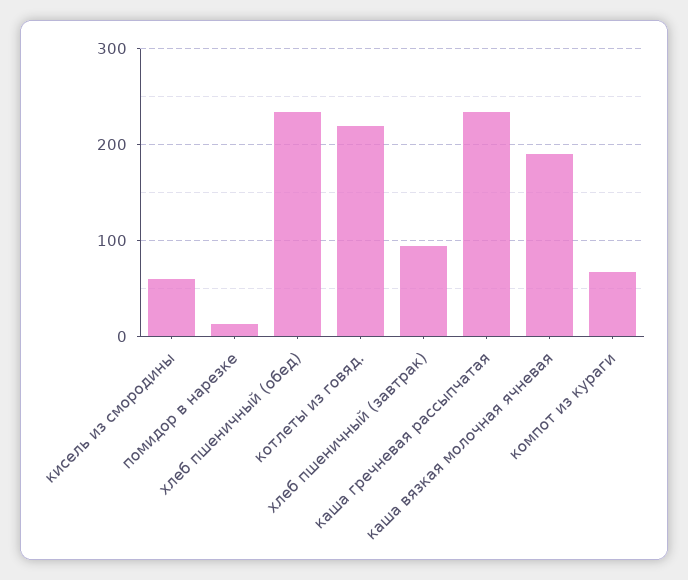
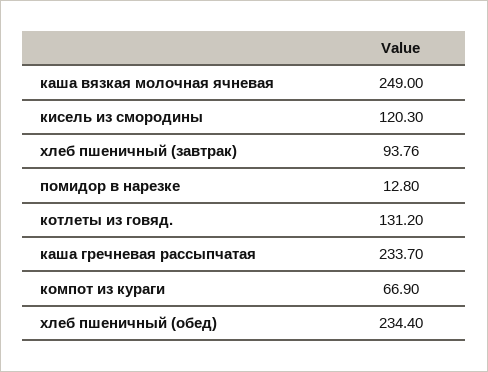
кисель из смородины: 60 -> 120.3
котлеты из говяд.: 220 -> 131.2
каша вязкая молочная ячневая: 190 -> 249

